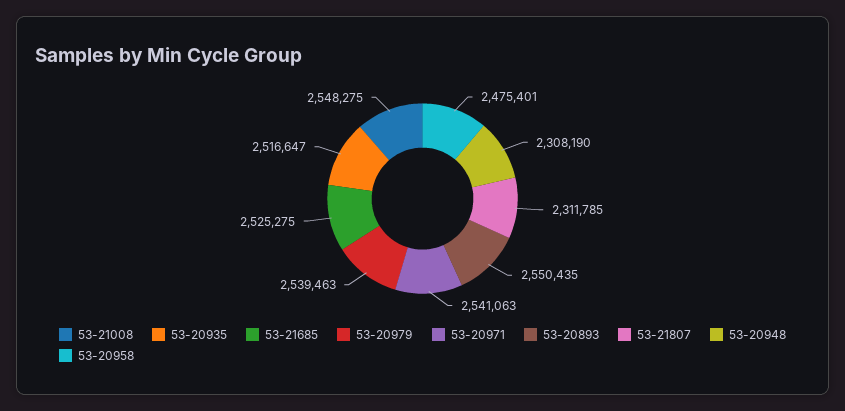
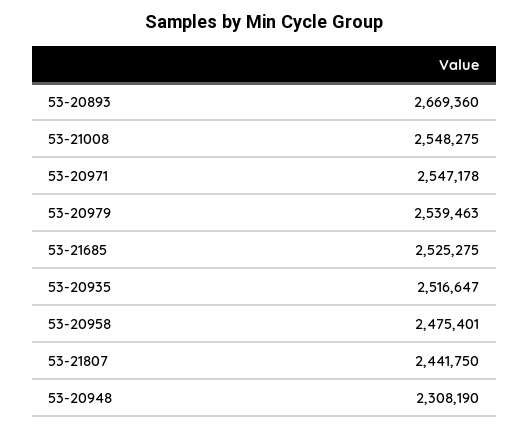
53-20971: 2541063 -> 2547178
53-20893: 2550435 -> 2669360
53-21807: 2311785 -> 2441750

